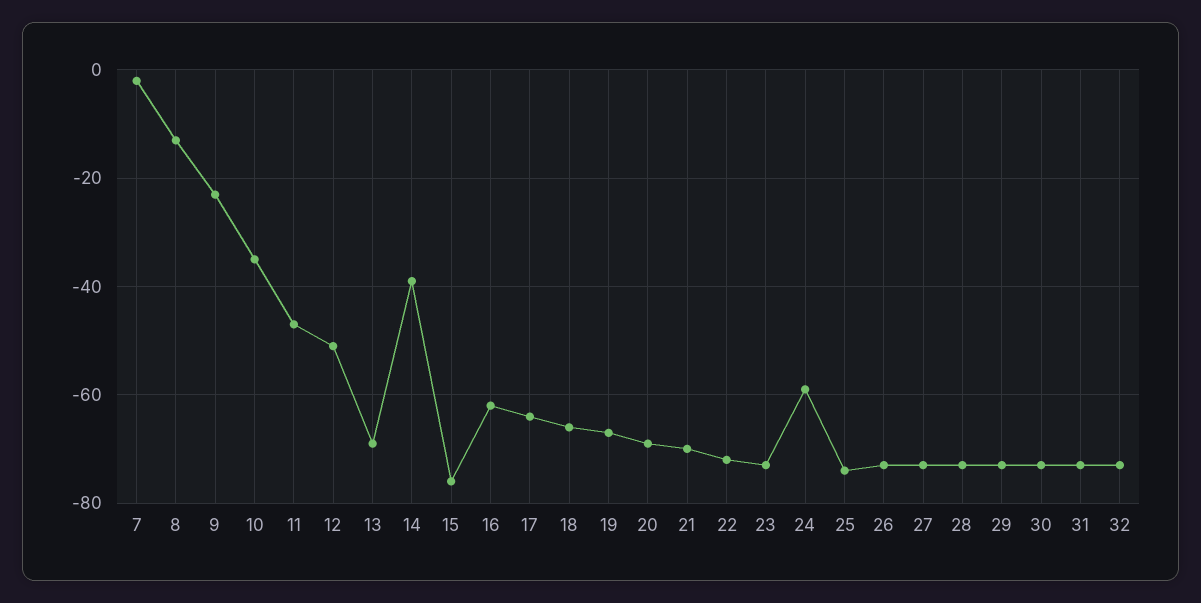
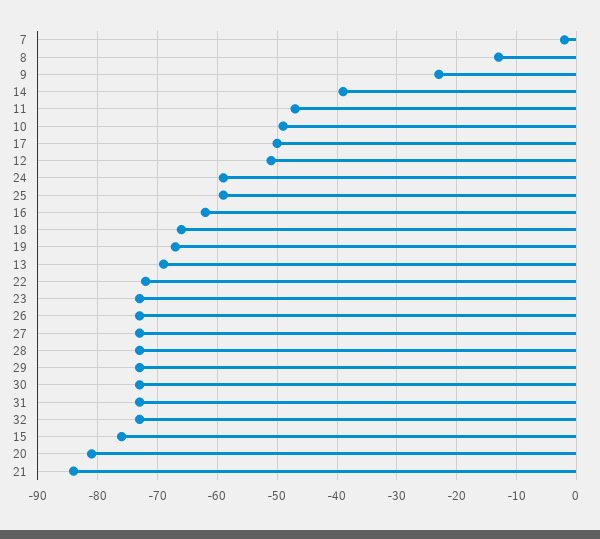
10: -35 -> -50
17: -65 -> -50
20: -70 -> -80
21: -70 -> -85
25: -75 -> -60

